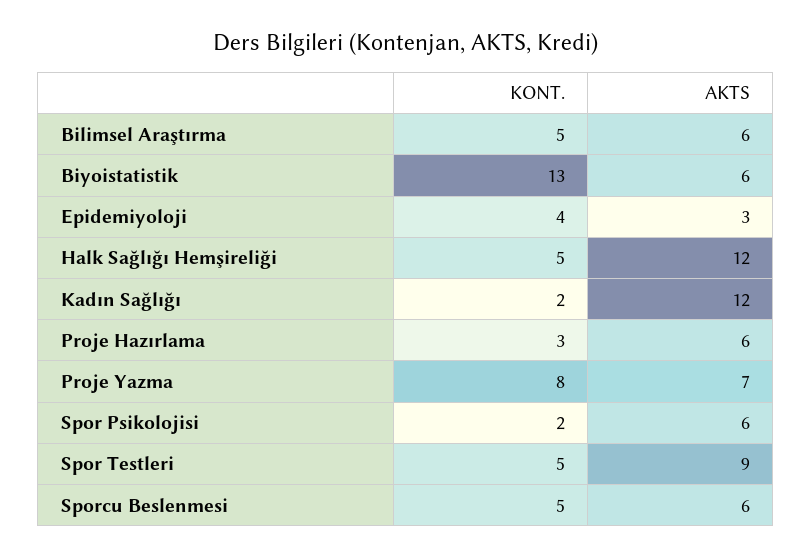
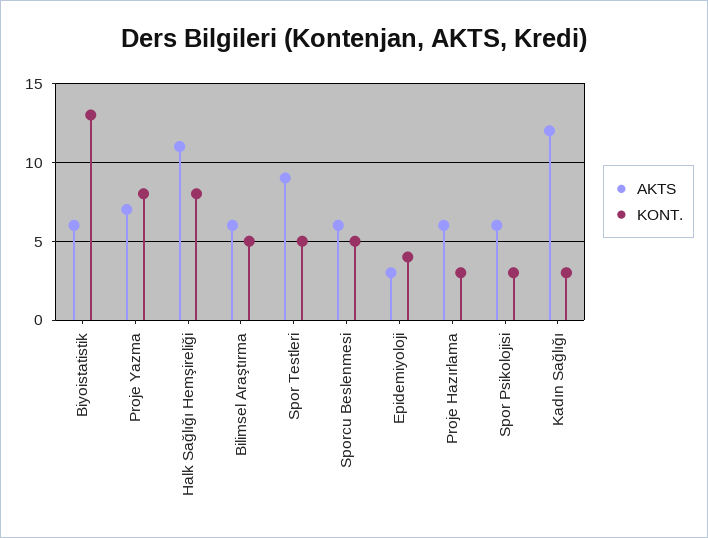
KONT., Halk Sağlığı Hemşireliği: 5 -> 8
AKTS, Halk Sağlığı Hemşireliği: 12 -> 11
KONT., Kadın Sağlığı: 2 -> 3
KONT., Spor Psikolojisi: 2 -> 3

